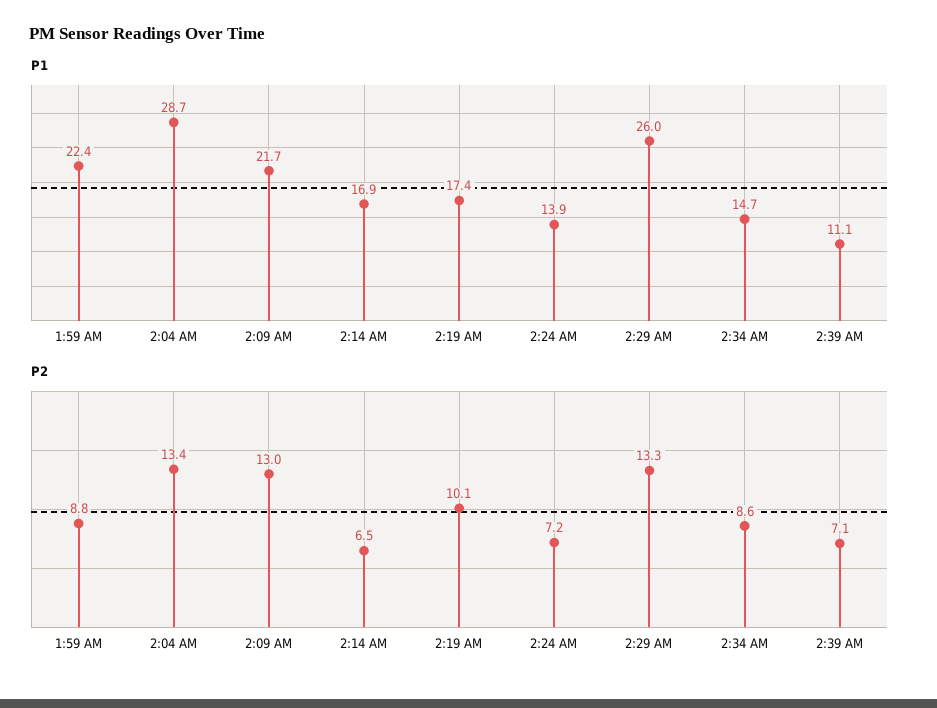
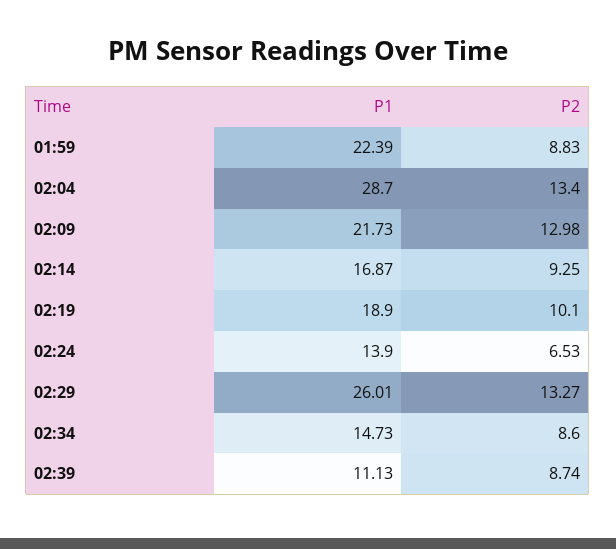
P1, 2:19 AM: 17.4 -> 18.9
P2, 2:14 AM: 6.5 -> 9.25
P2, 2:24 AM: 7.2 -> 6.53
P2, 2:39 AM: 7.1 -> 8.74

